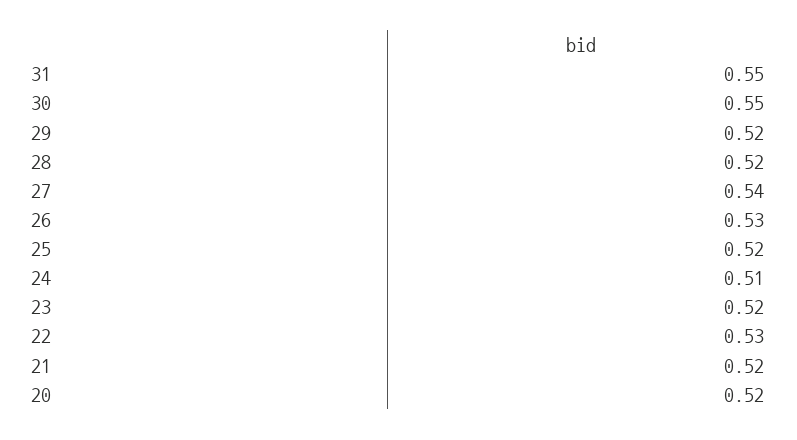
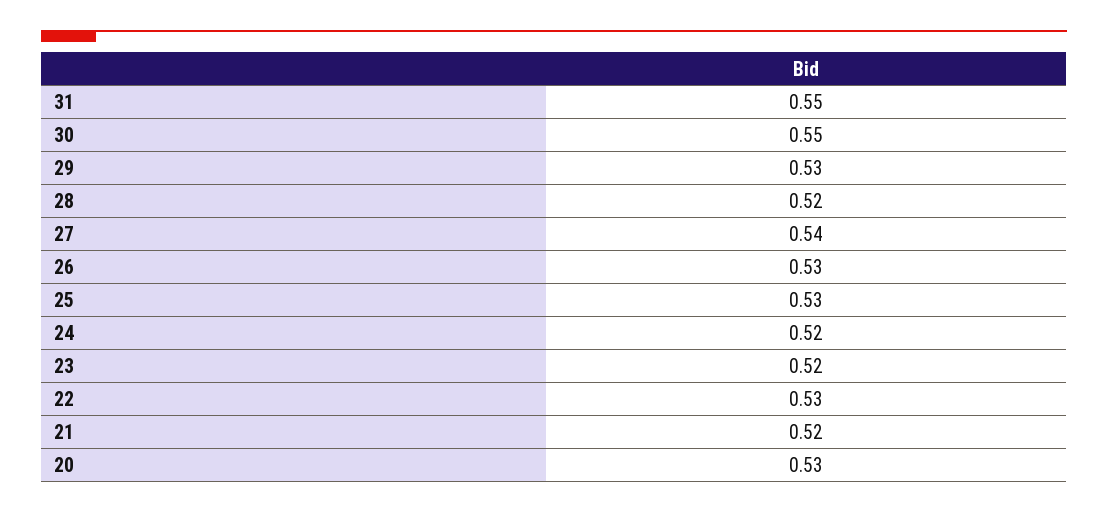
29: 0.52 -> 0.53
25: 0.52 -> 0.53
24: 0.51 -> 0.52
20: 0.52 -> 0.53

